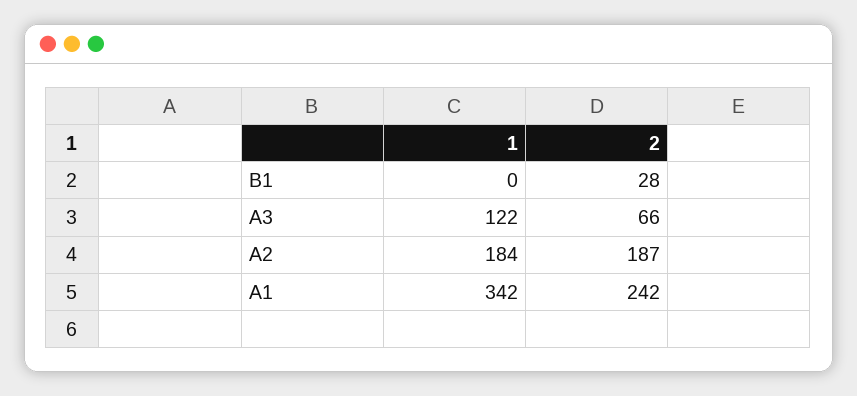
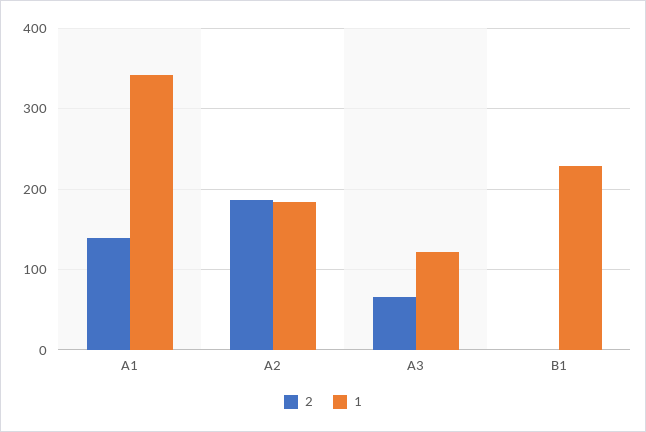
1, B1: 0 -> 230
2, B1: 28 -> 0
2, A1: 242 -> 140

